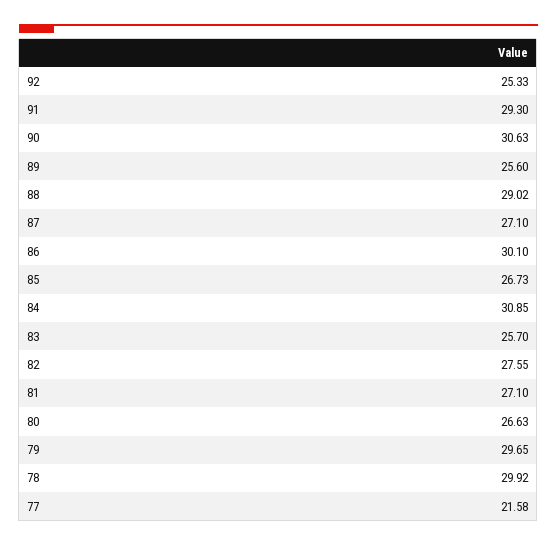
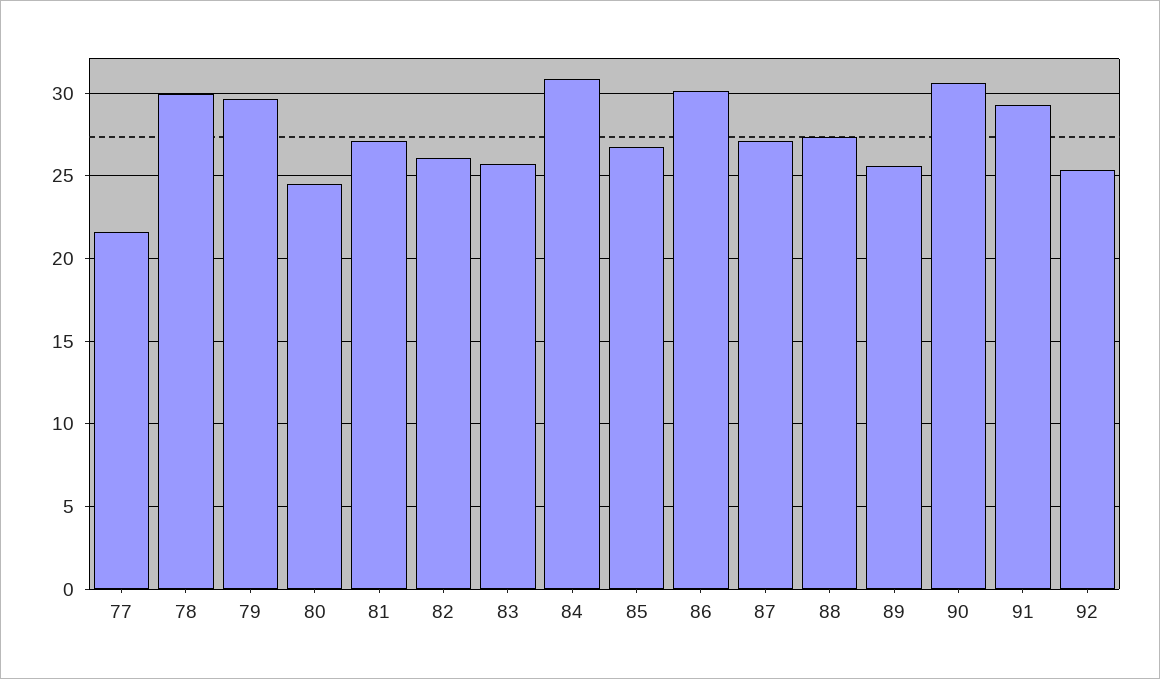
88: 29.02 -> 27.5
82: 27.55 -> 26
80: 26.63 -> 24.5

